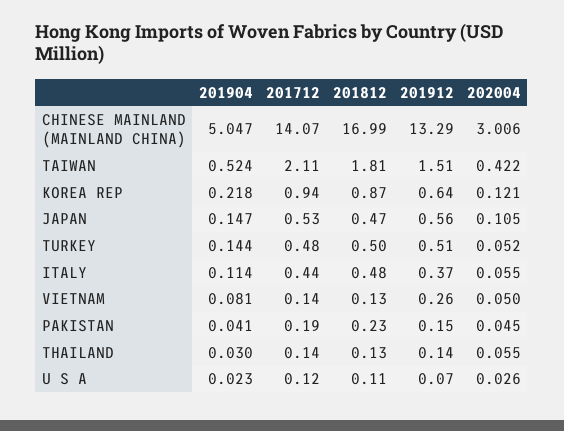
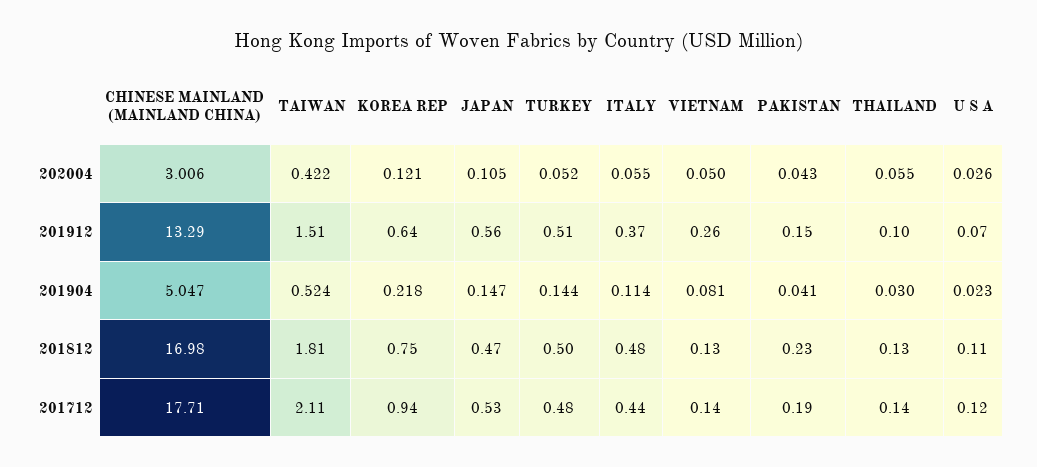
201712, CHINESE MAINLAND (MAINLAND CHINA): 14.07 -> 17.71
201812, CHINESE MAINLAND (MAINLAND CHINA): 16.99 -> 16.98
201812, KOREA REP: 0.87 -> 0.75
202004, PAKISTAN: 0.045 -> 0.043
201912, THAILAND: 0.14 -> 0.1

